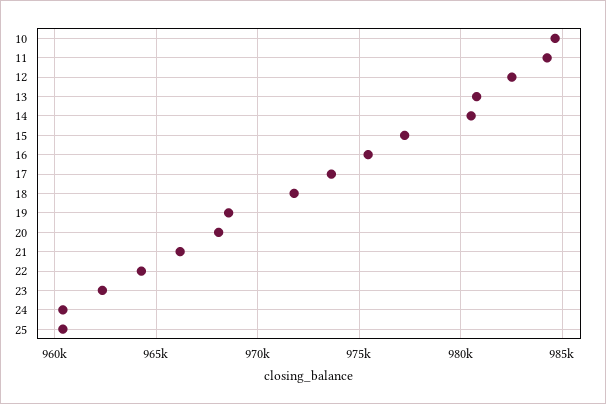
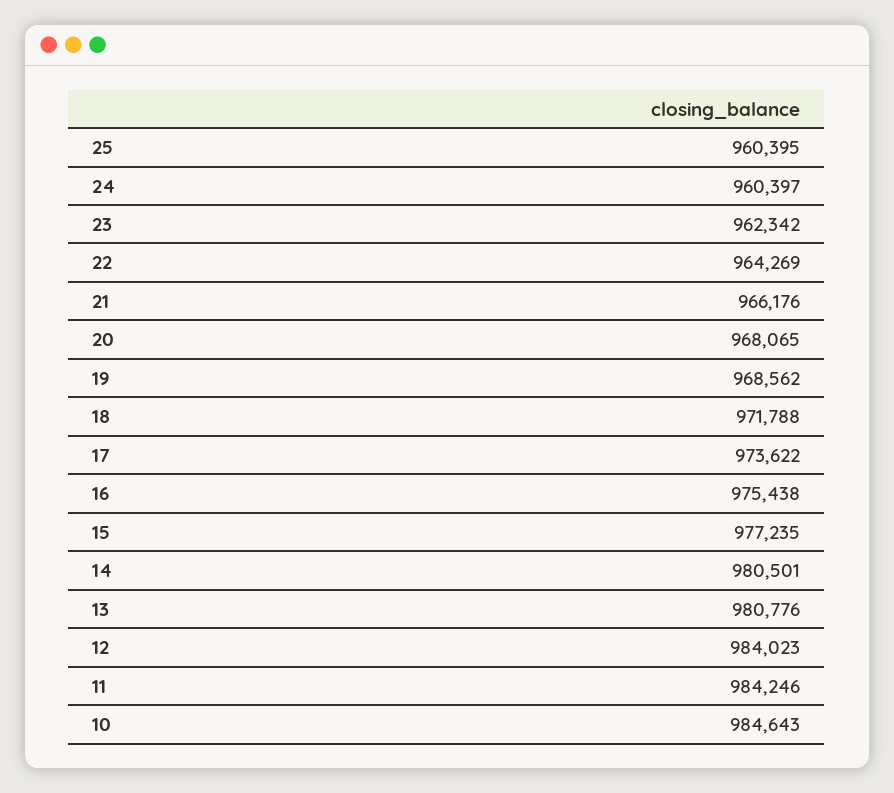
12: 982500 -> 984023

